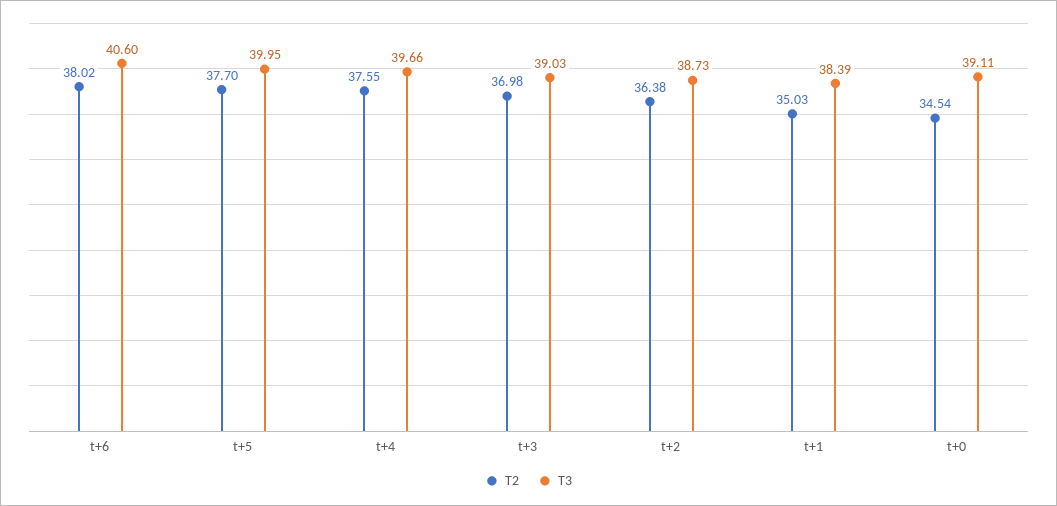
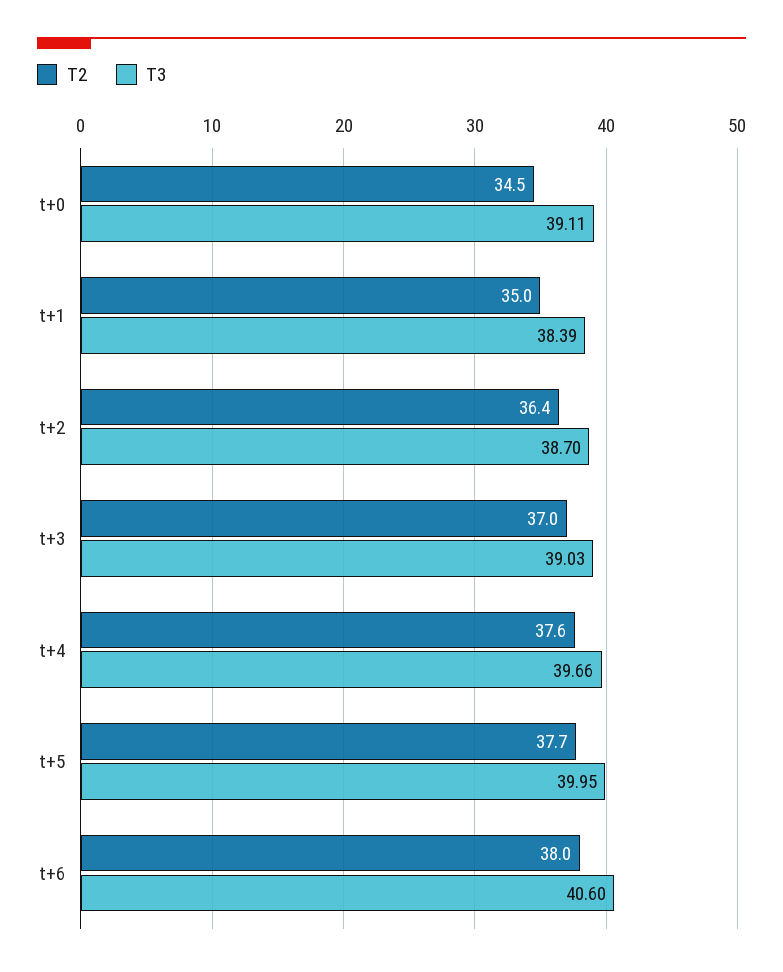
T3, t+2: 38.73 -> 38.7

